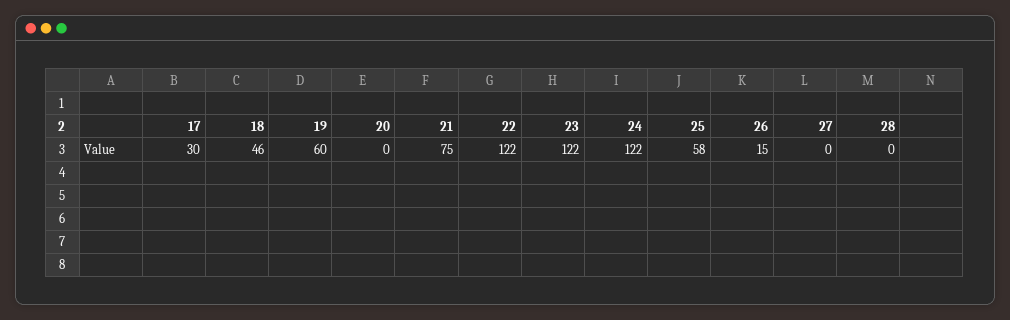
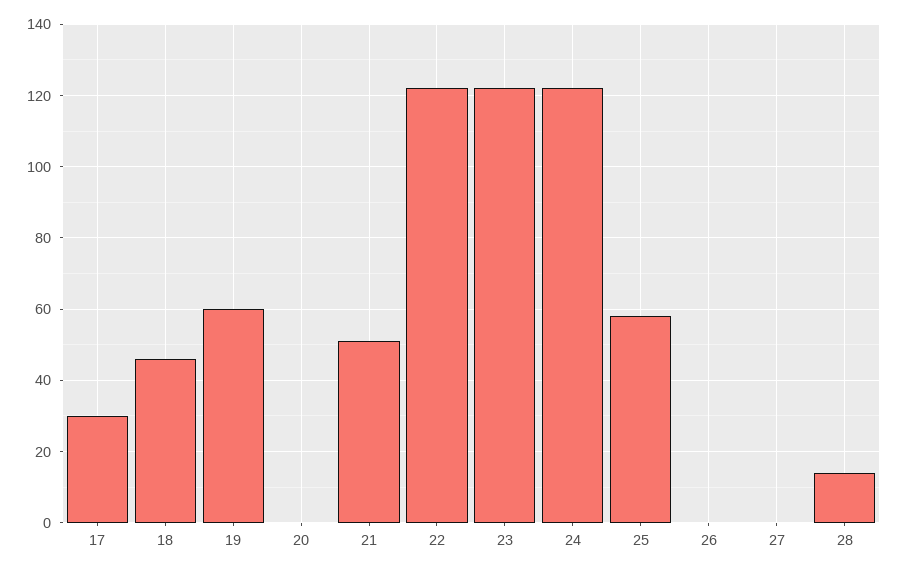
21: 75 -> 50
26: 15 -> 0
28: 0 -> 15

